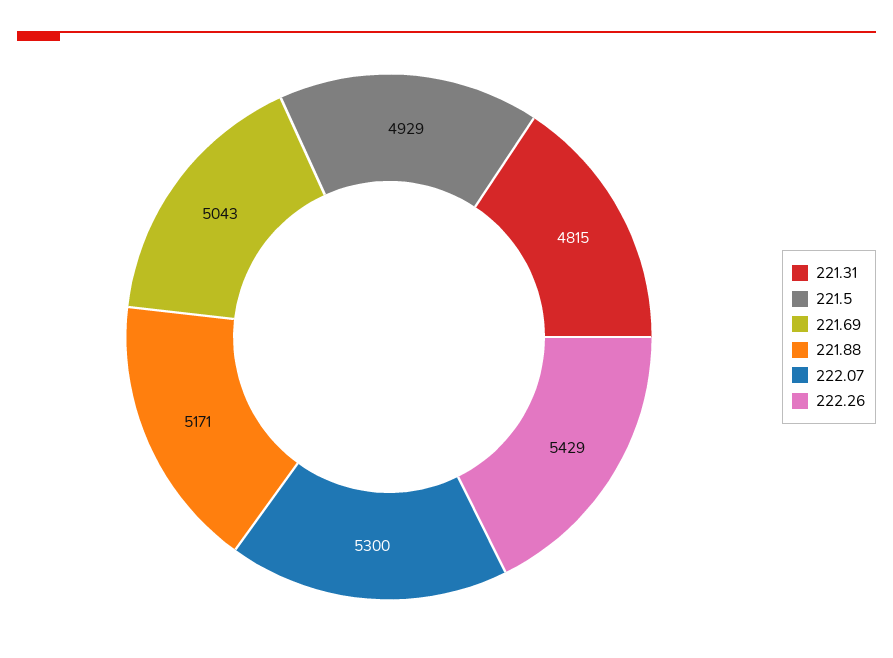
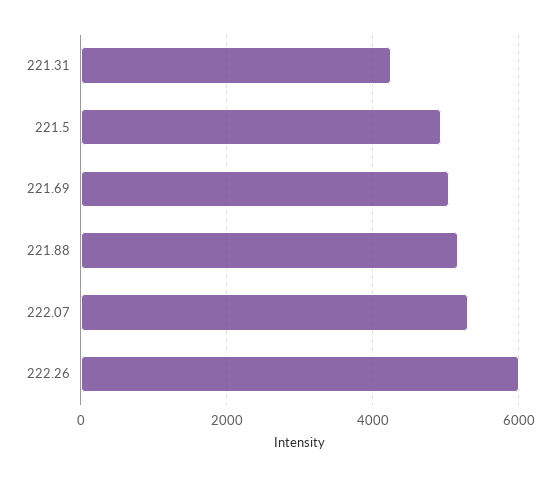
221.31: 4815 -> 4200
222.26: 5429 -> 6000

